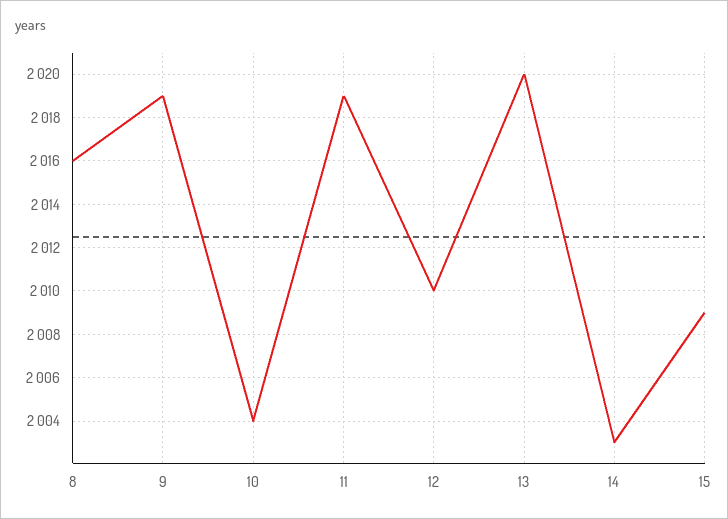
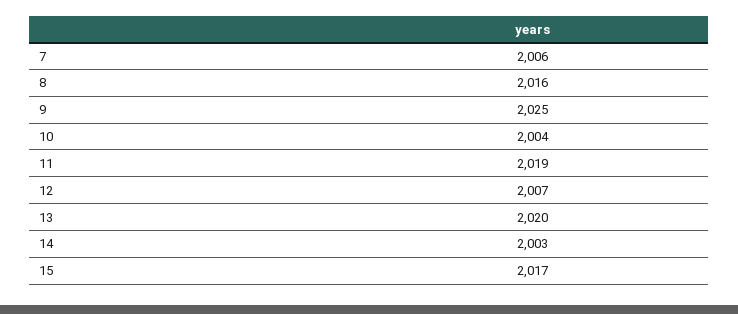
9: 2019 -> 2025
12: 2010 -> 2007
15: 2009 -> 2017
7: none -> 2006

